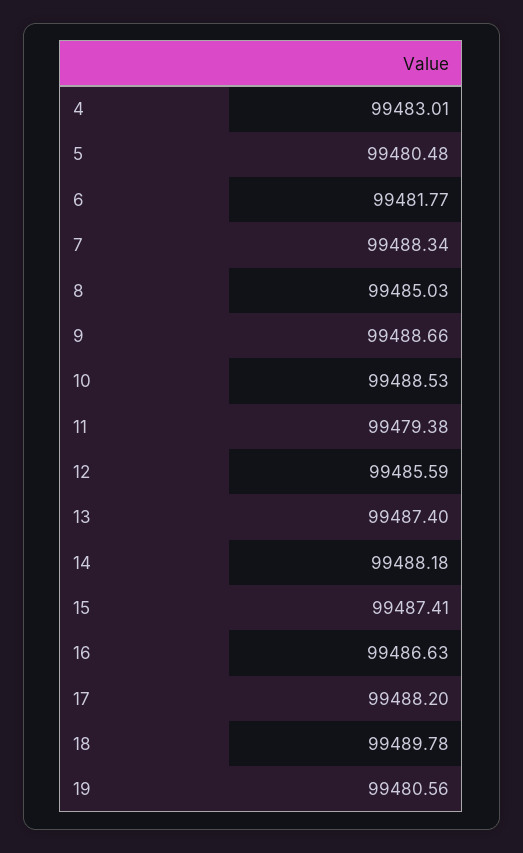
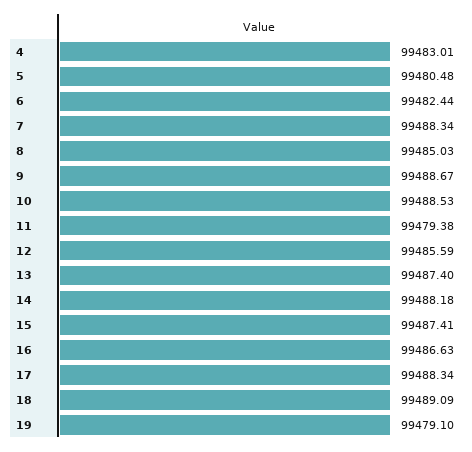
6: 99481.77 -> 99482.44
9: 99488.66 -> 99488.67
17: 99488.2 -> 99488.34
18: 99489.78 -> 99489.09
19: 99480.56 -> 99479.1

